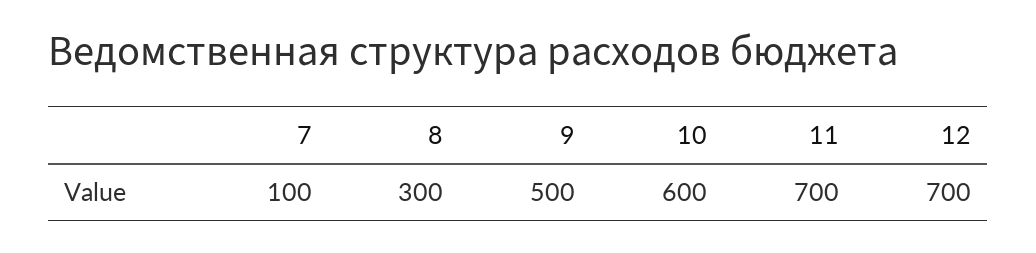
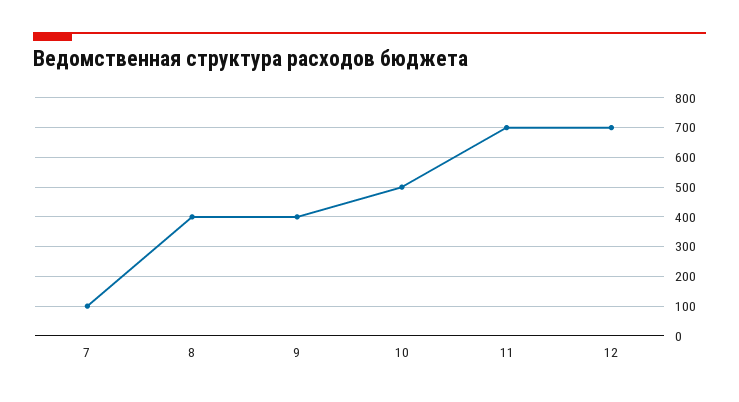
8: 300 -> 400
9: 500 -> 400
10: 600 -> 500

